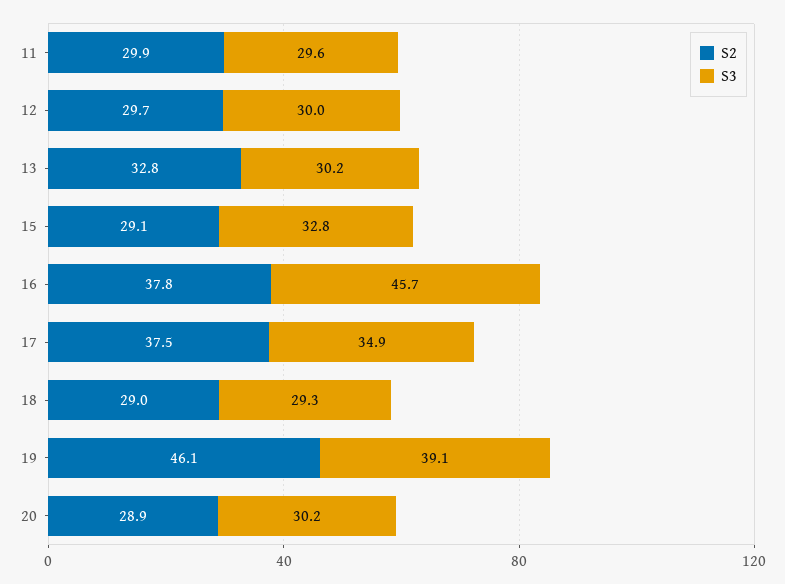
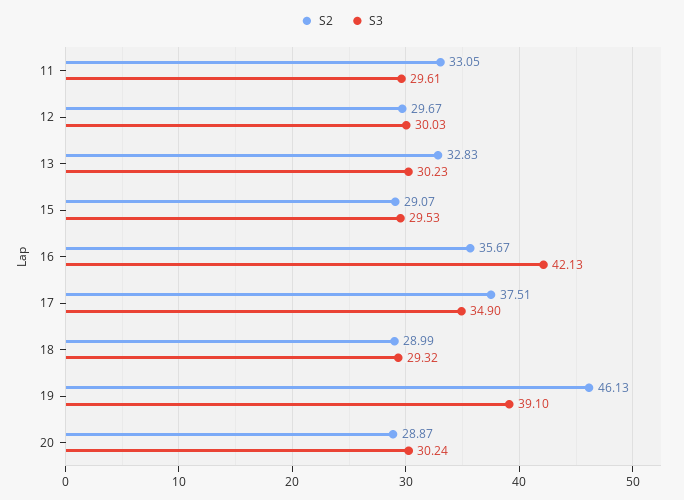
S2, 11: 29.9 -> 33.05
S3, 15: 32.8 -> 29.53
S2, 16: 37.8 -> 35.67
S3, 16: 45.7 -> 42.13

